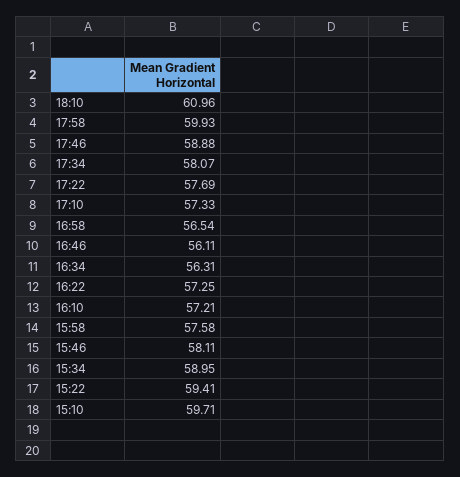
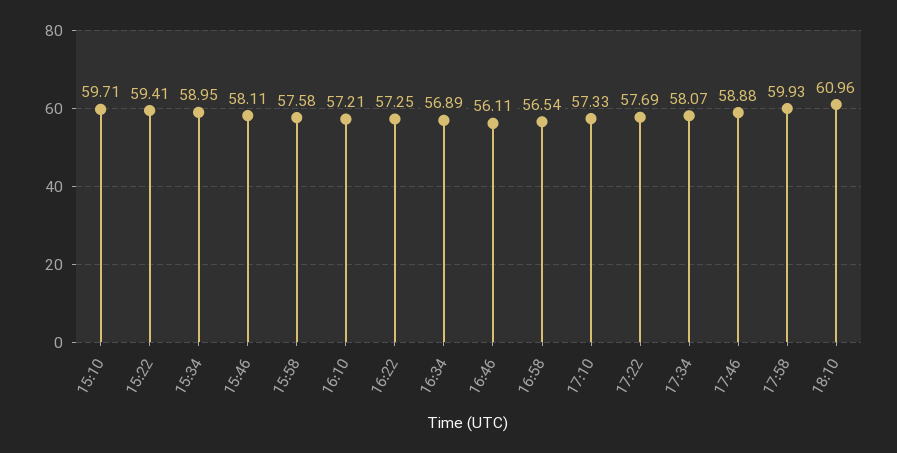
16:34: 56.31 -> 56.89

